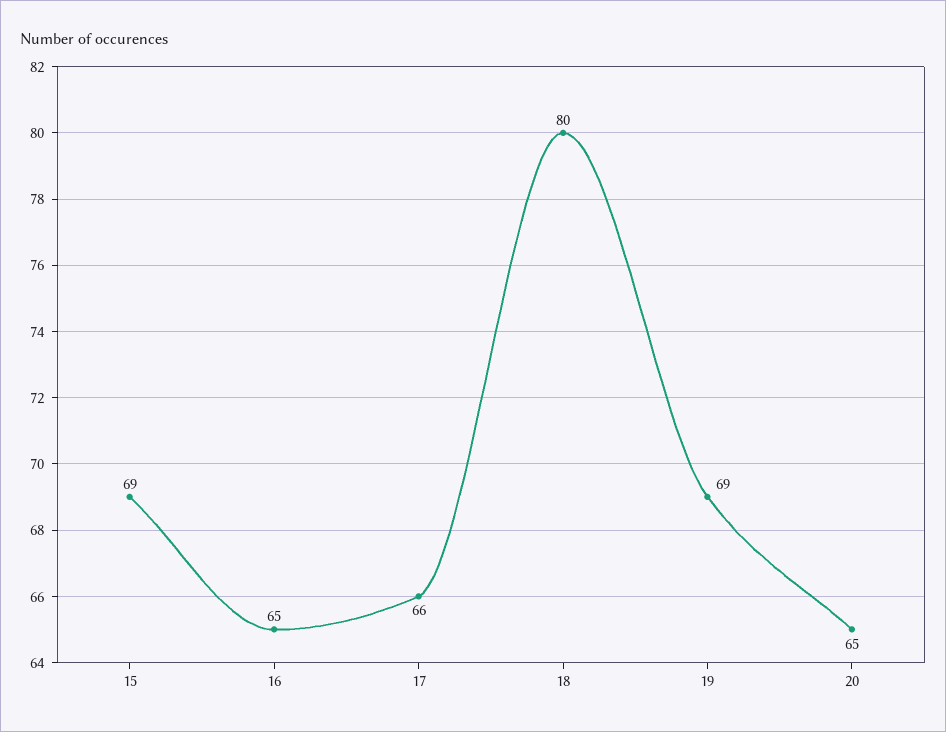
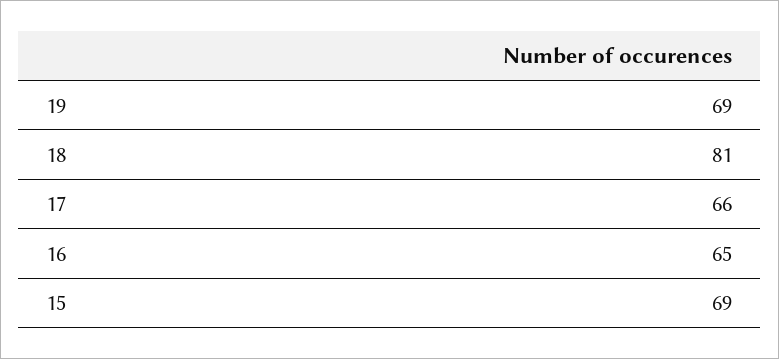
18: 80 -> 81
20: 65 -> none

